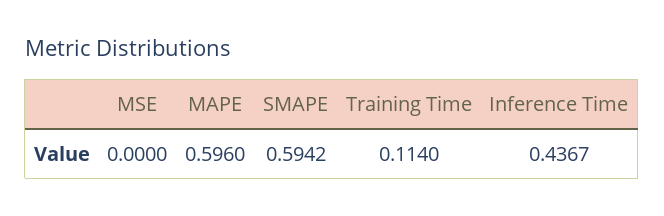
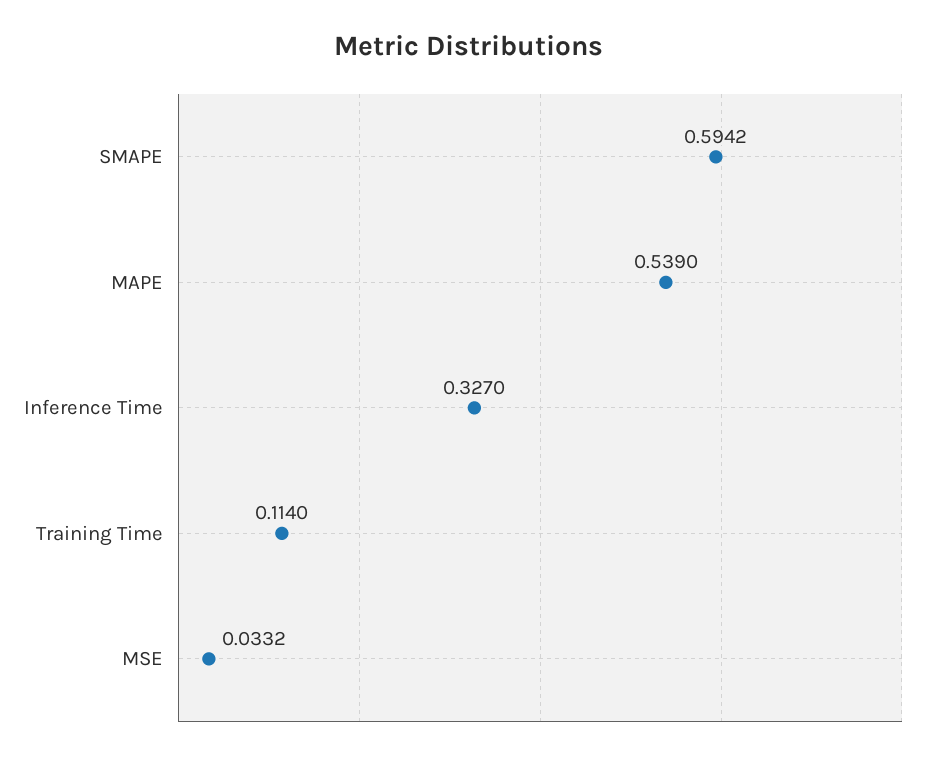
MSE: 0 -> 0.0332
MAPE: 0.596 -> 0.539
Inference Time: 0.4367 -> 0.327

